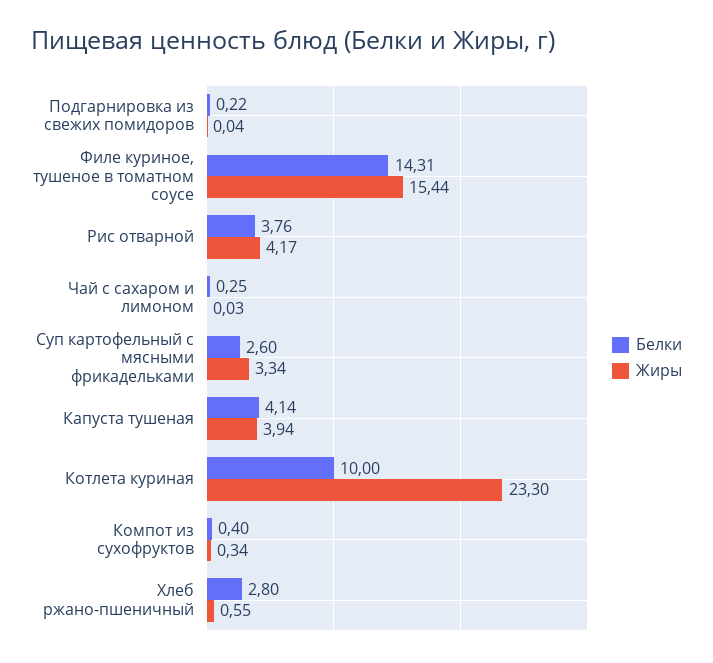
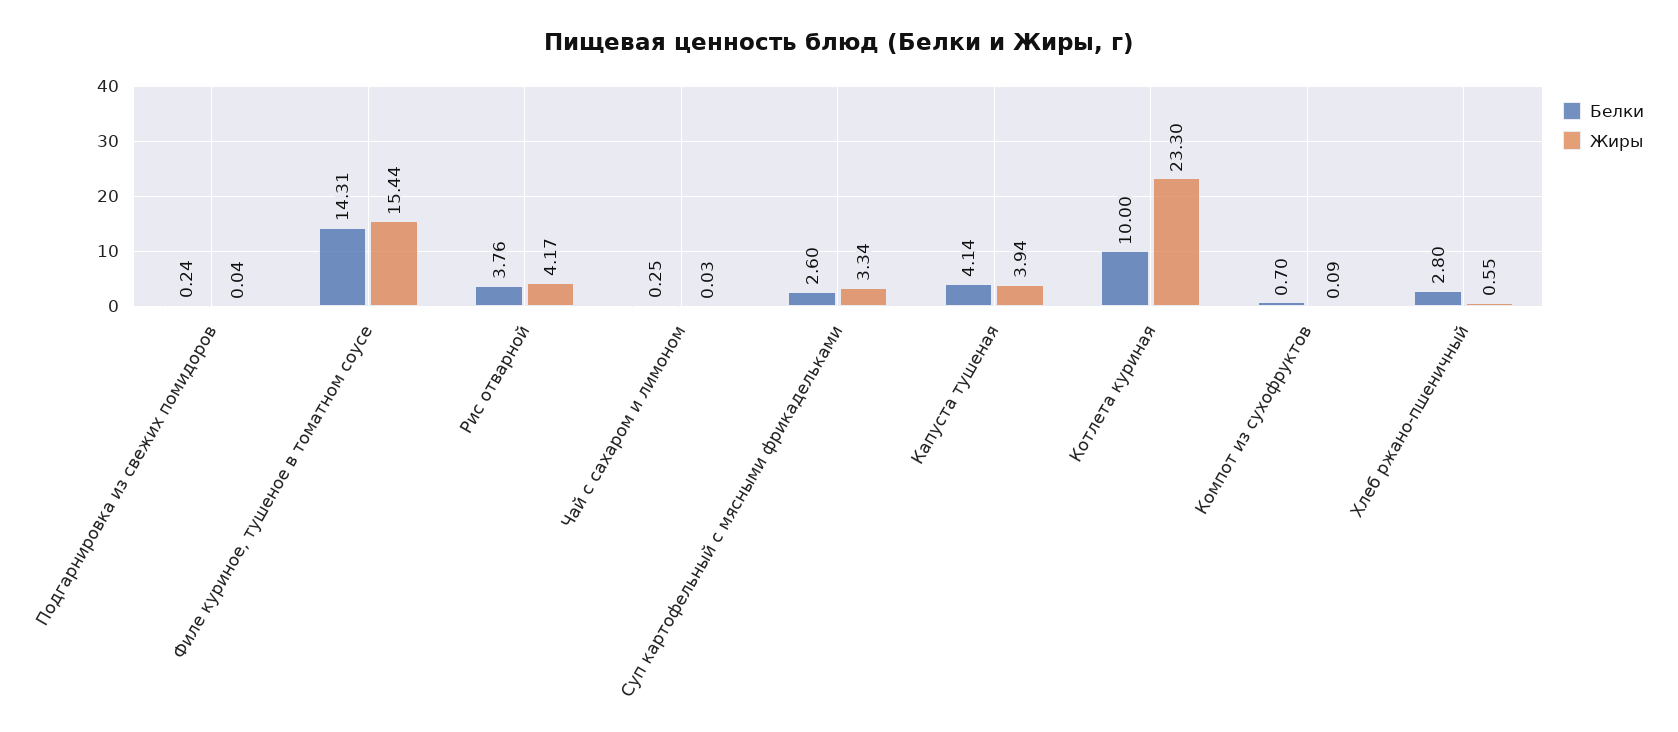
Белки, Подгарнировка из свежих помидоров: 0.22 -> 0.24
Белки, Компот из сухофруктов: 0.4 -> 0.7
Жиры, Компот из сухофруктов: 0.34 -> 0.09

